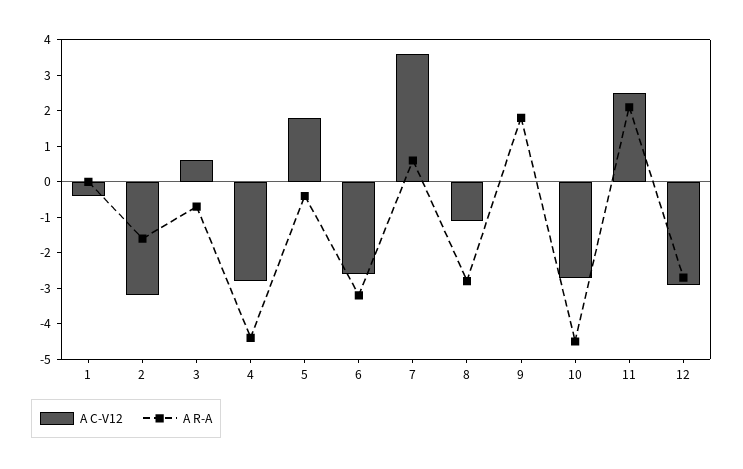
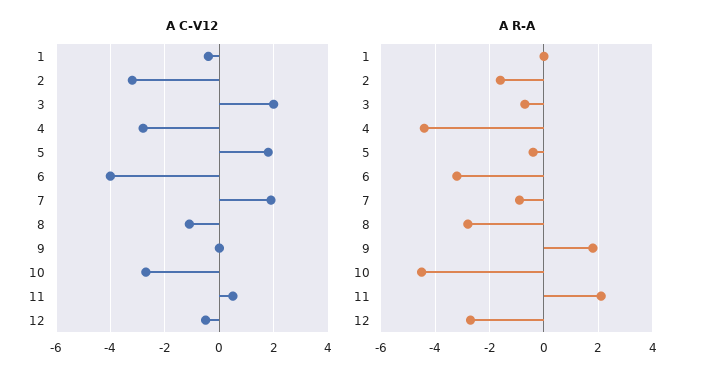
A C-V12, 3: 0.5 -> 2
A C-V12, 6: -2.5 -> -4
A C-V12, 7: 3.5 -> 2
A R-A, 7: 0.5 -> -1
A C-V12, 11: 2.5 -> 0.5
A C-V12, 12: -3 -> -0.5

